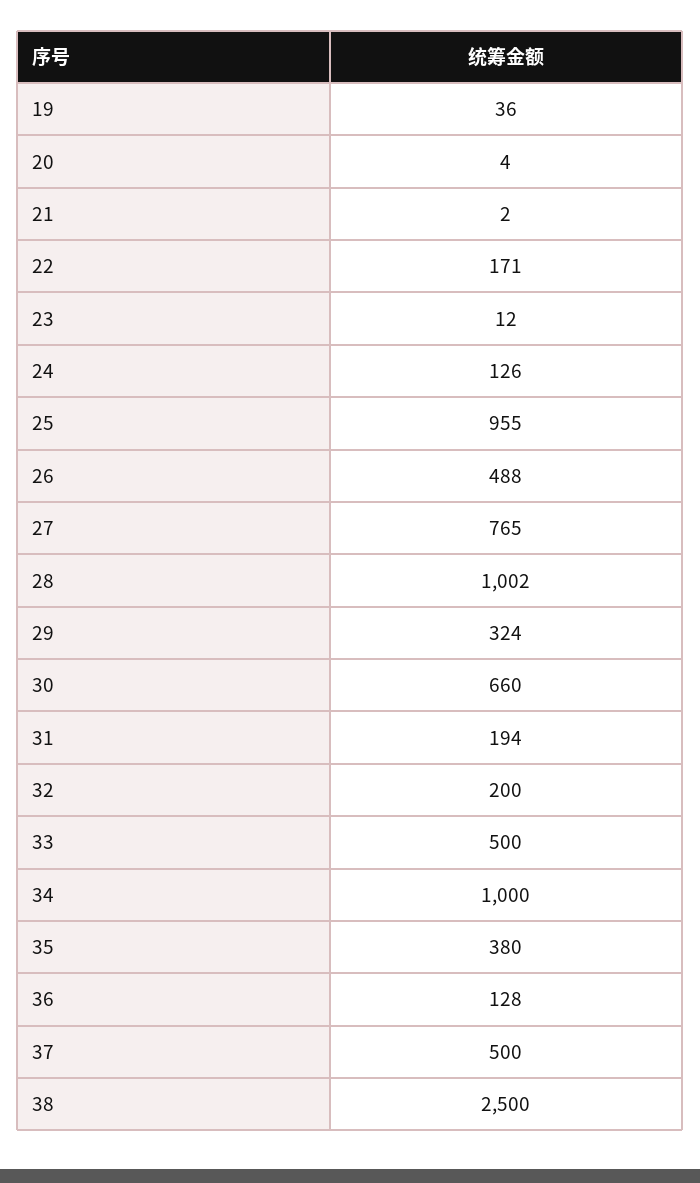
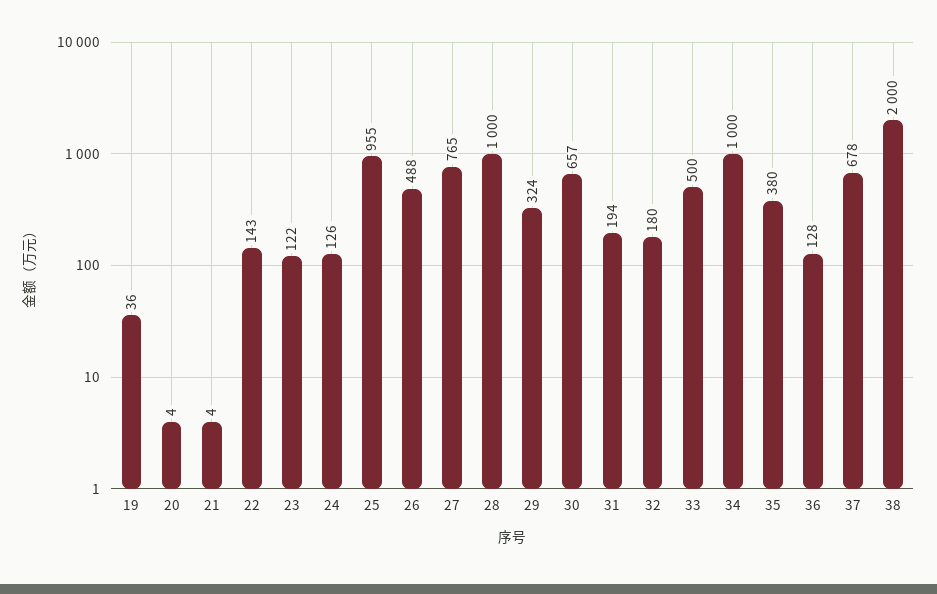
21: 2 -> 4
22: 171 -> 143
23: 12 -> 122
28: 1002 -> 1000
30: 660 -> 657
32: 200 -> 180
37: 500 -> 678
38: 2500 -> 2000

